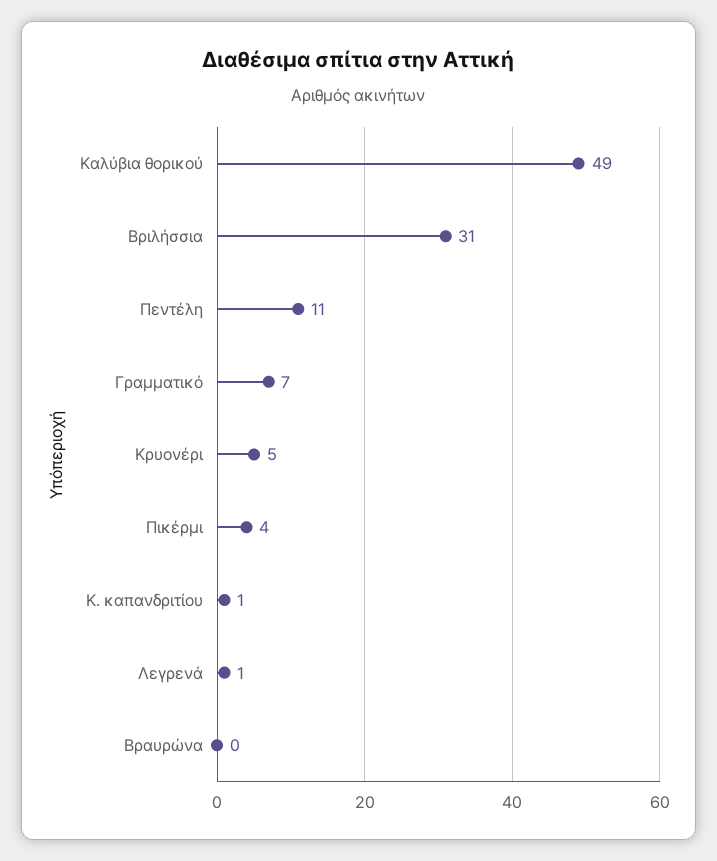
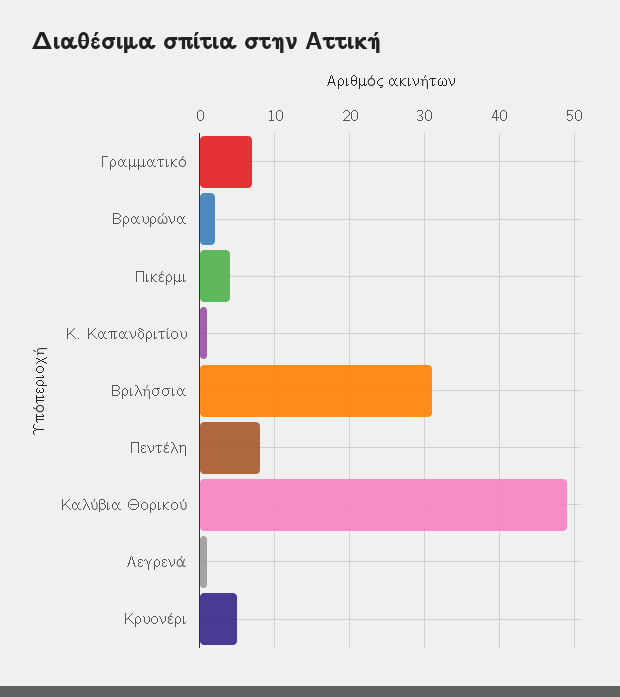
Πεντέλη: 11 -> 8
Βραυρώνα: 0 -> 2

